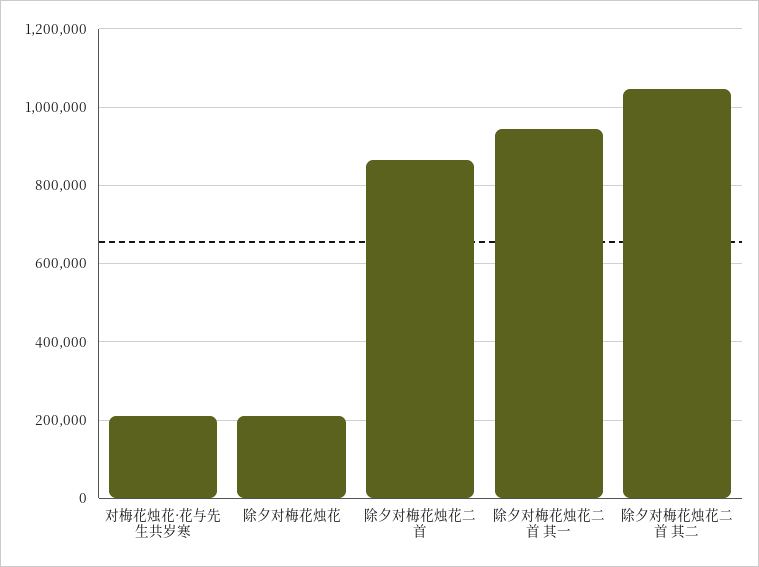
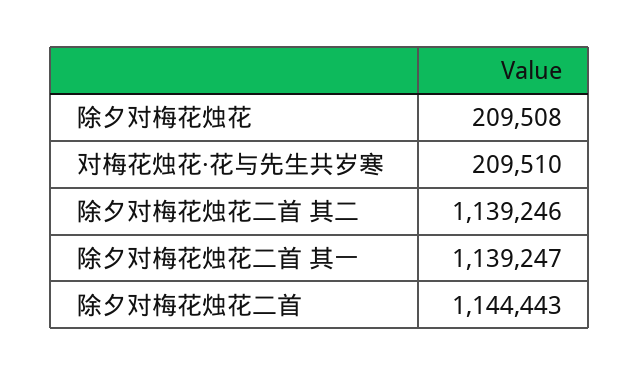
除夕对梅花烛花二首: 860000 -> 1144443
除夕对梅花烛花二首 其一: 940000 -> 1139247
除夕对梅花烛花二首 其二: 1040000 -> 1139246

